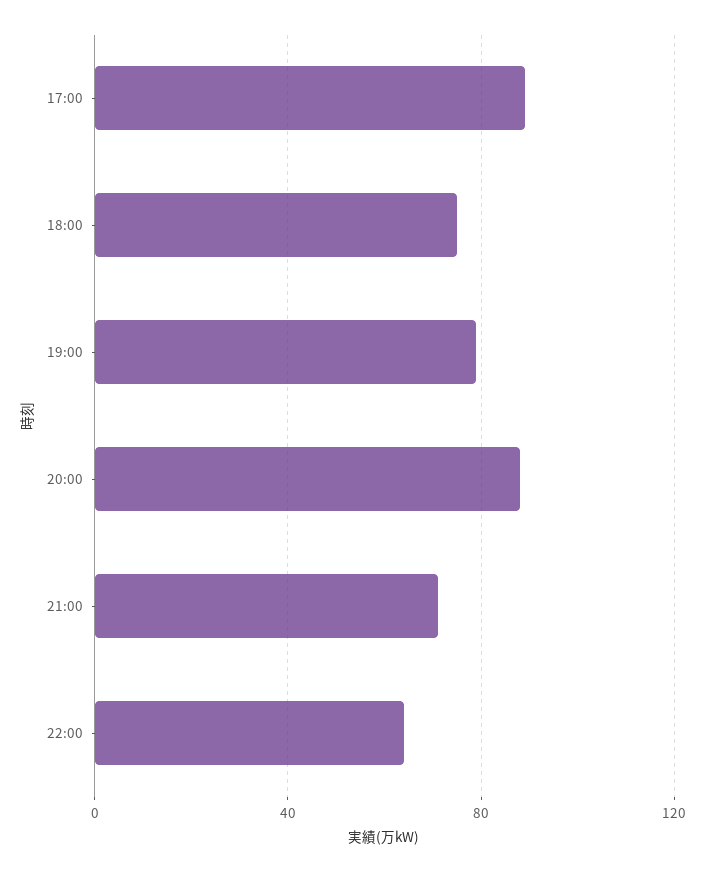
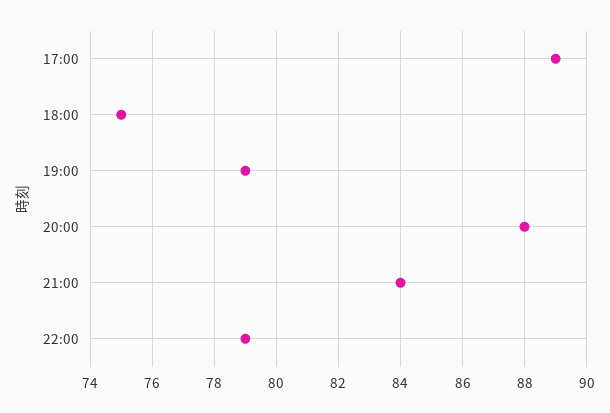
21:00: 70 -> 84
22:00: 65 -> 79

